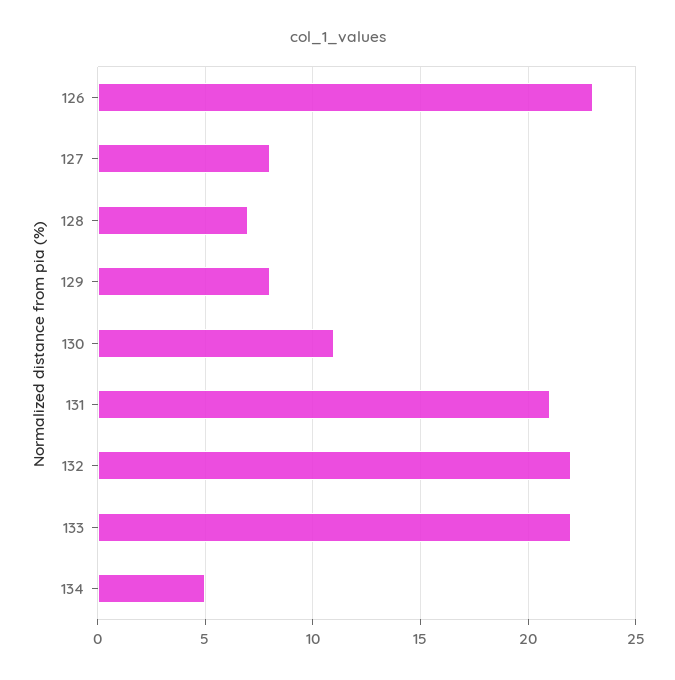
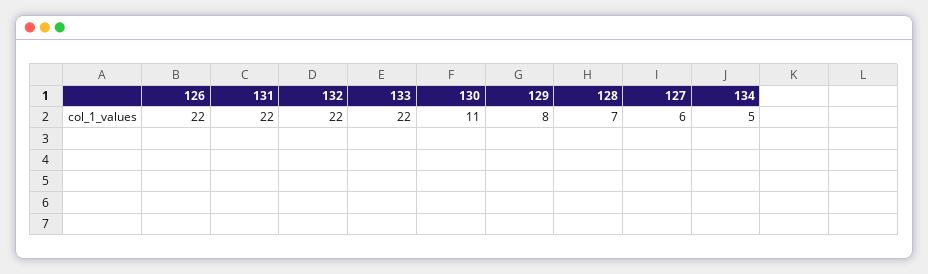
126: 23 -> 22
127: 8 -> 6
131: 21 -> 22

